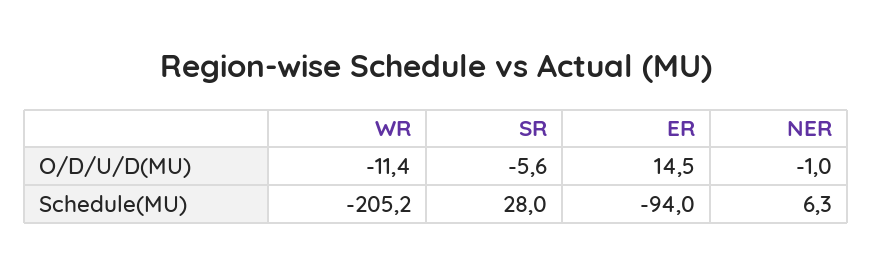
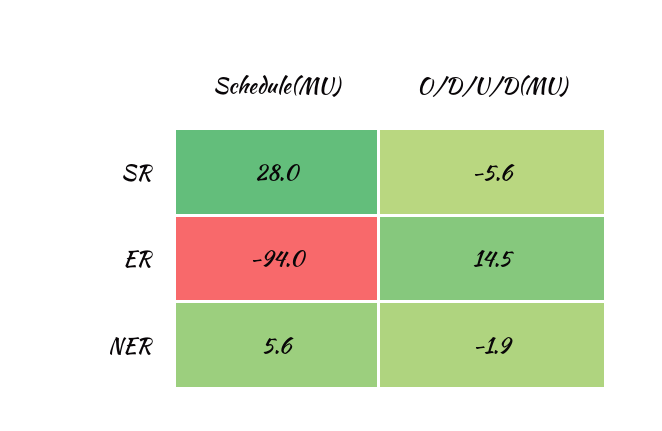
WR, O/D/U/D(MU): -11.4 -> none
NER, O/D/U/D(MU): -1 -> -1.9
WR, Schedule(MU): -205.2 -> none
NER, Schedule(MU): 6.3 -> 5.6

